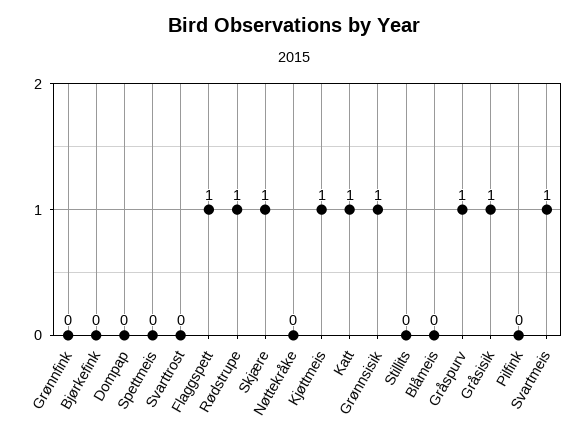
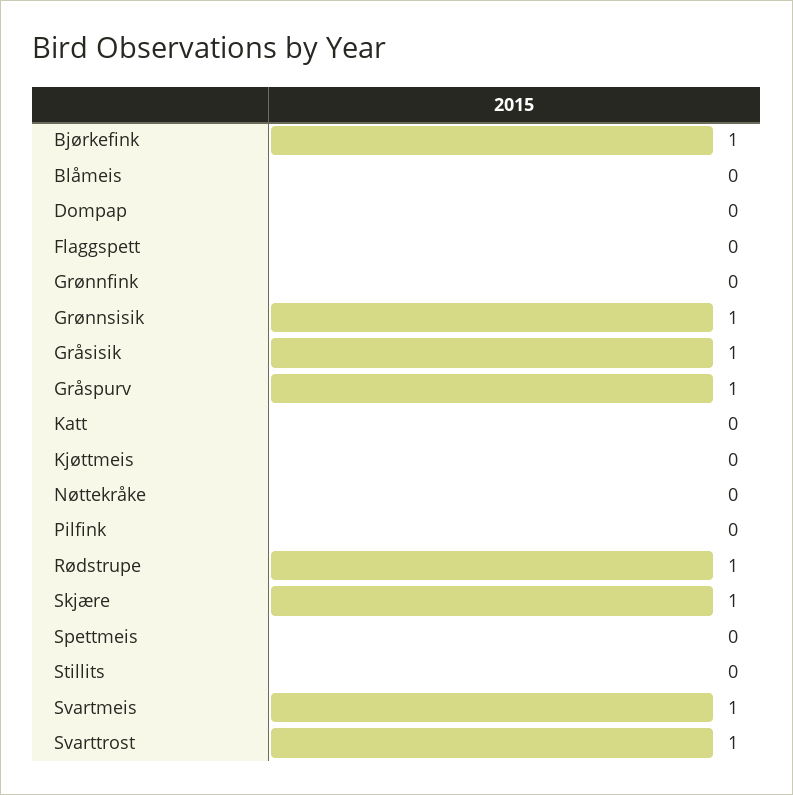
Bjørkefink: 0 -> 1
Svarttrost: 0 -> 1
Flaggspett: 1 -> 0
Kjøttmeis: 1 -> 0
Katt: 1 -> 0

